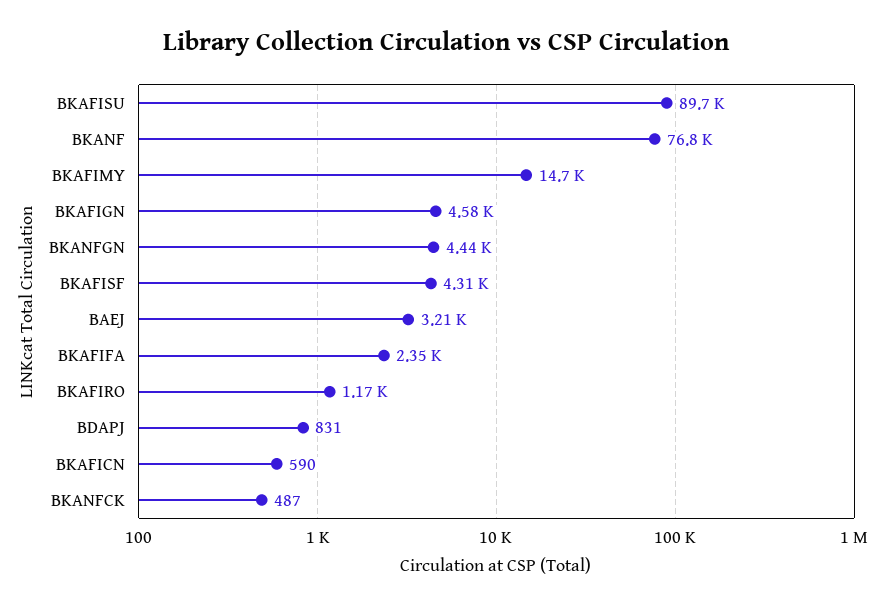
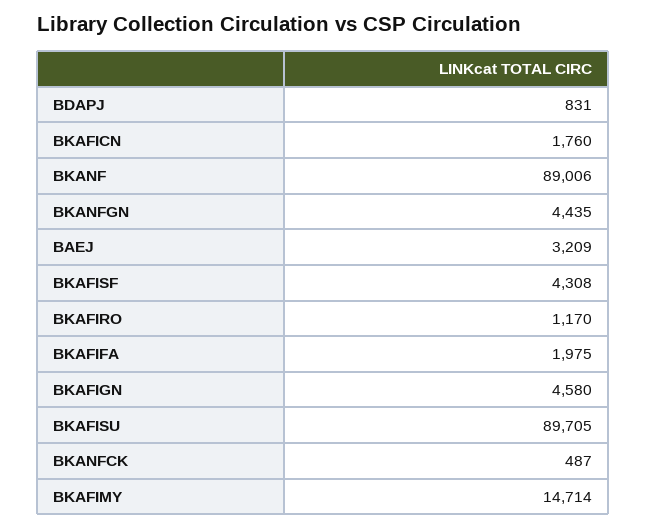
BKANF: 76800 -> 89006
BKAFIFA: 2350 -> 1975
BKAFICN: 590 -> 1760

